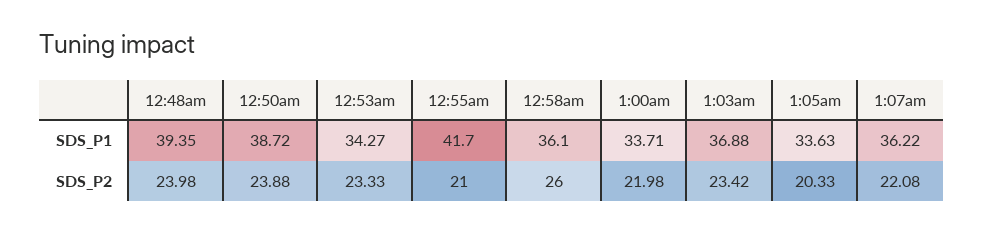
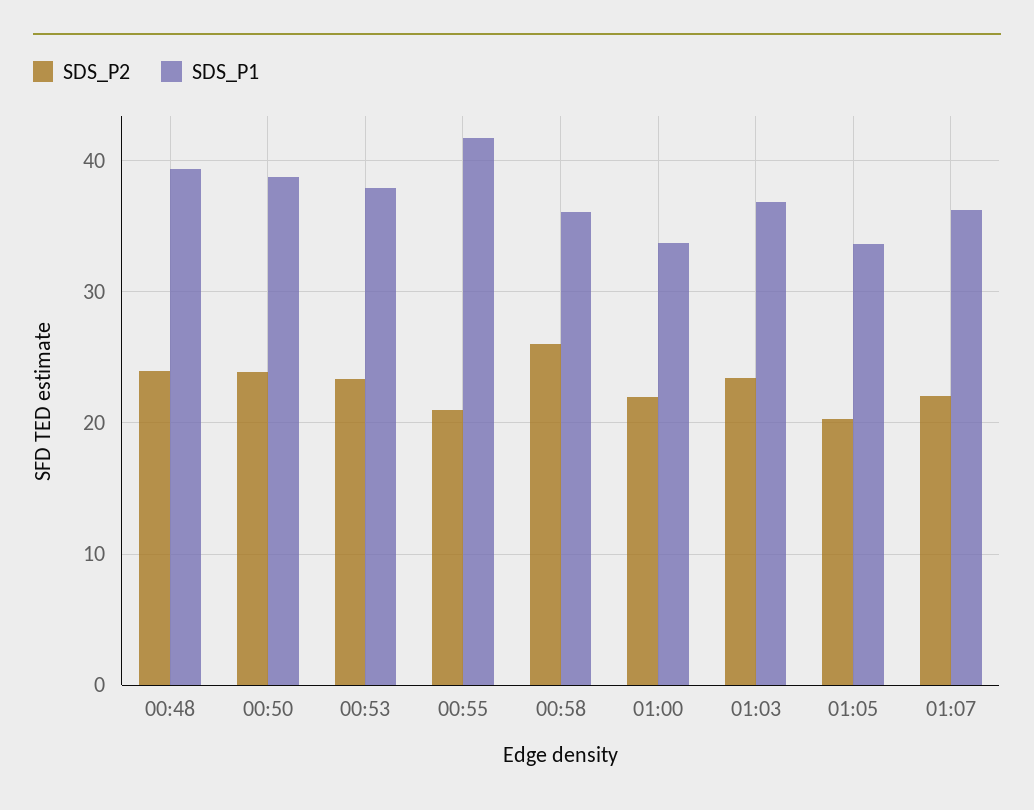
SDS_P1, 12:53am: 34.27 -> 38

